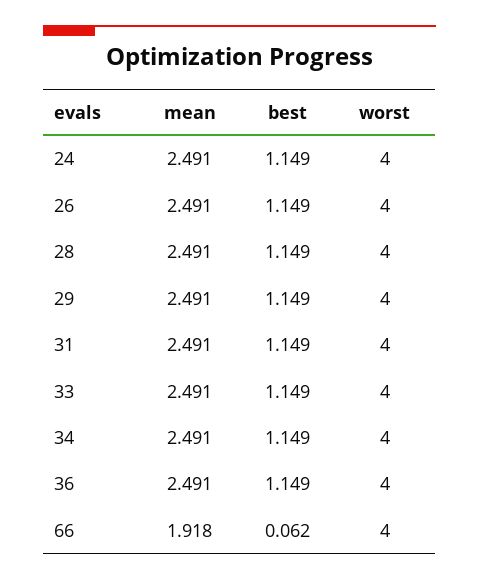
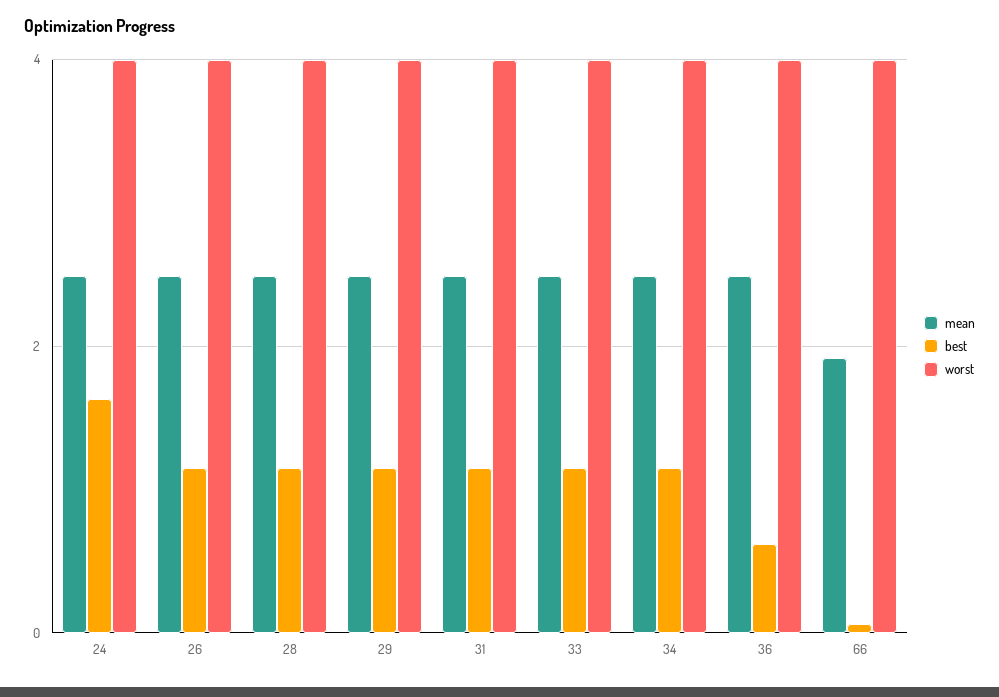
best, 24: 1.149 -> 1.6
best, 36: 1.149 -> 0.6

